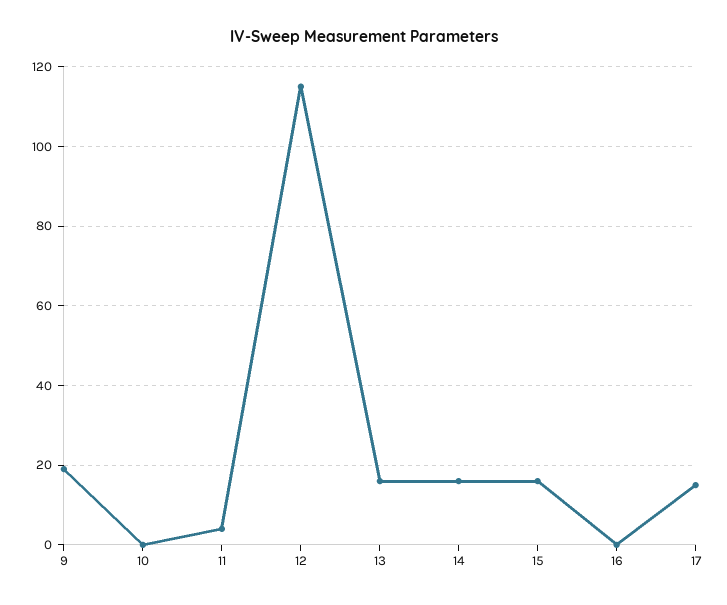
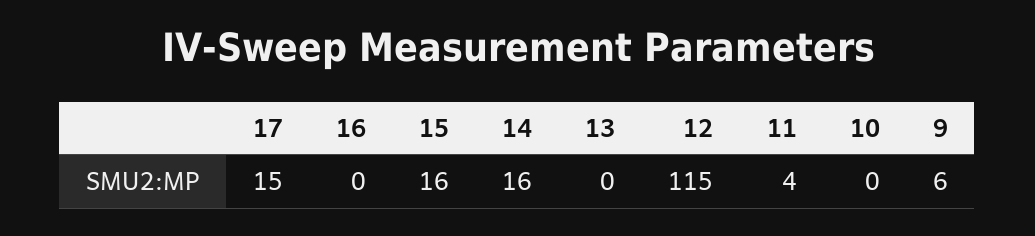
9: 20 -> 6
13: 15 -> 0

